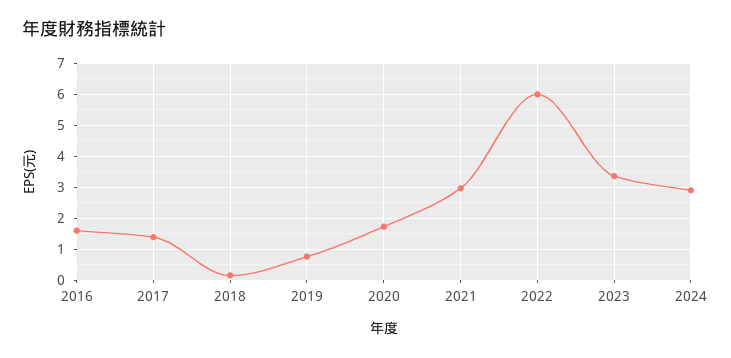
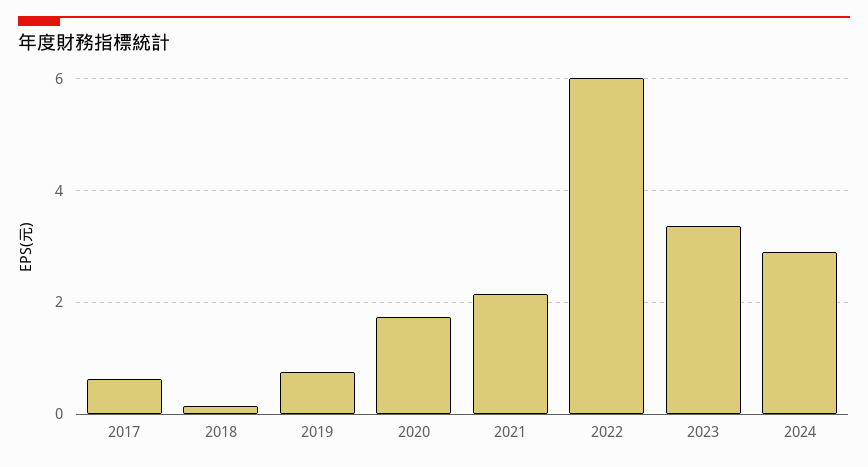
2016: 1.6 -> none
2017: 1.4 -> 0.6
2021: 3 -> 2.2

